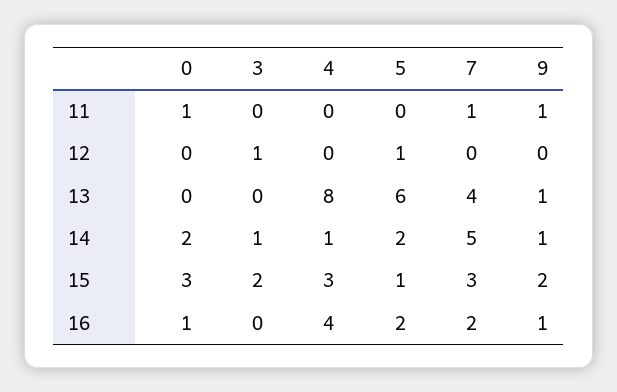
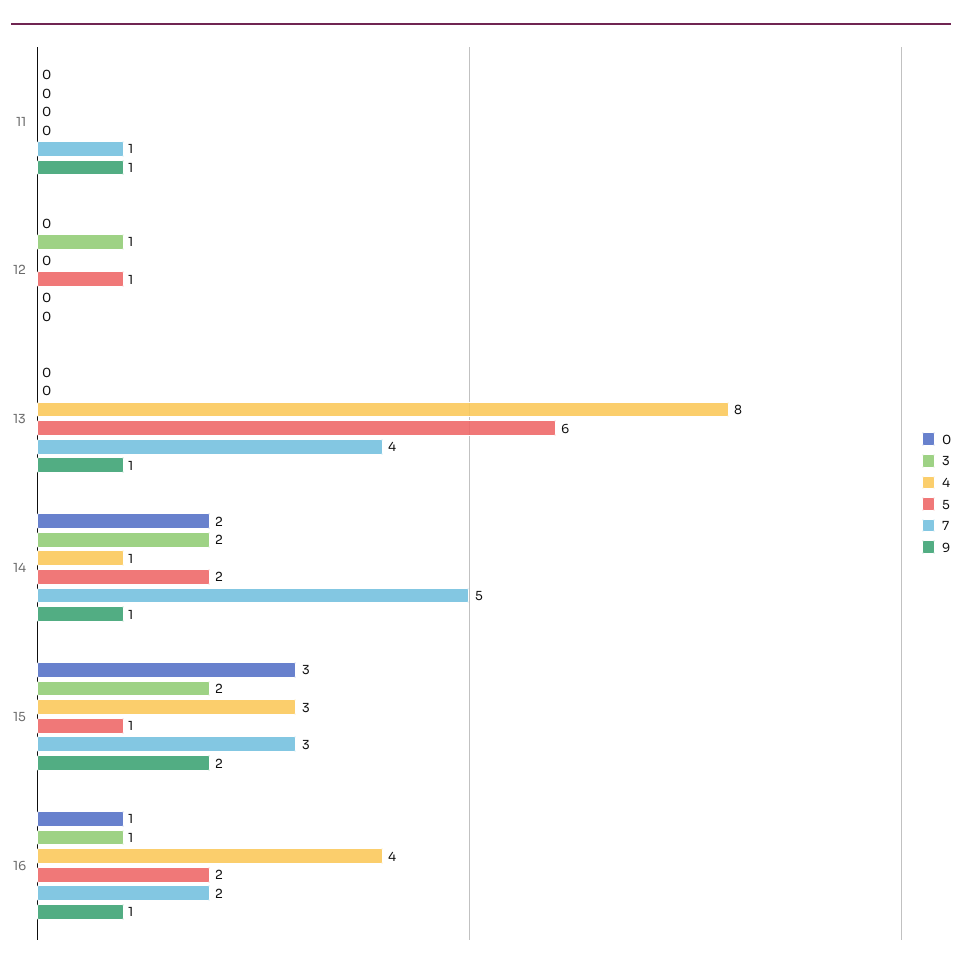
0, 11: 1 -> 0
3, 14: 1 -> 2
3, 16: 0 -> 1

